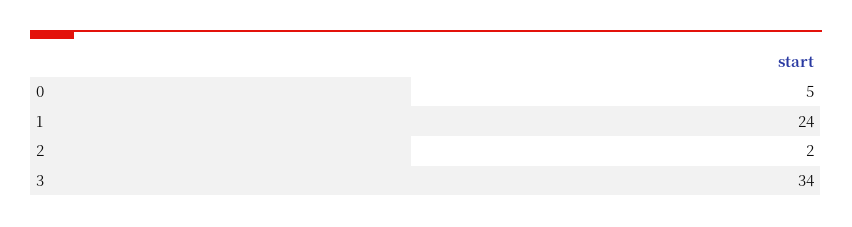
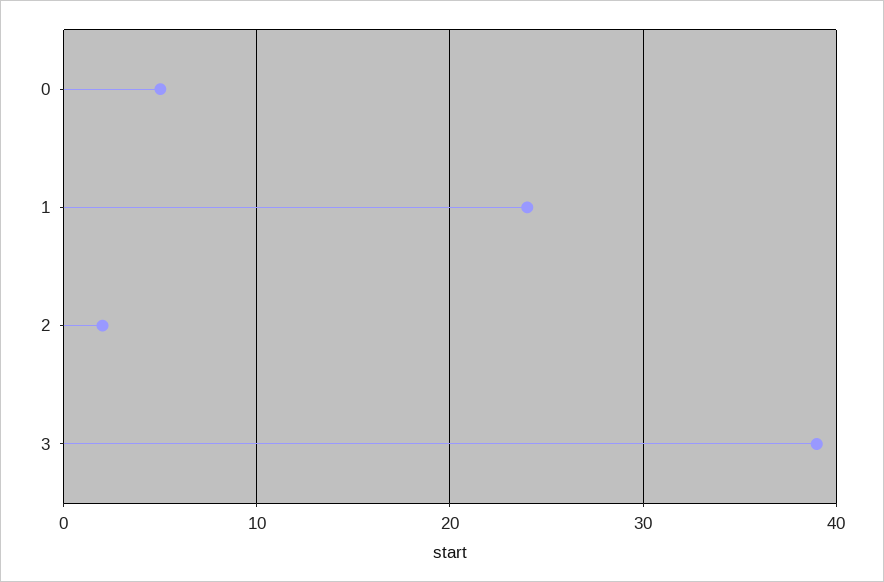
3: 34 -> 39

